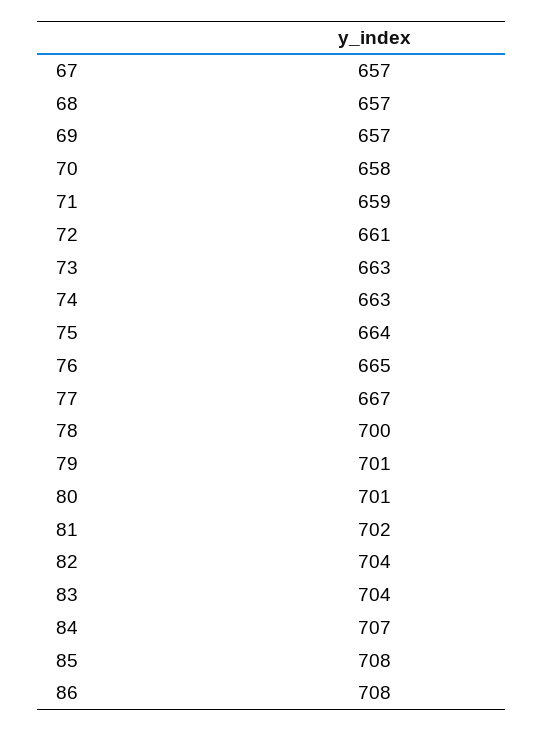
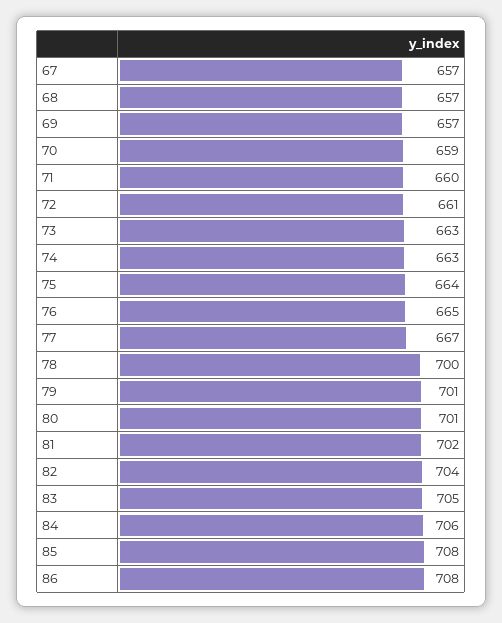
70: 658 -> 659
71: 659 -> 660
83: 704 -> 705
84: 707 -> 706

